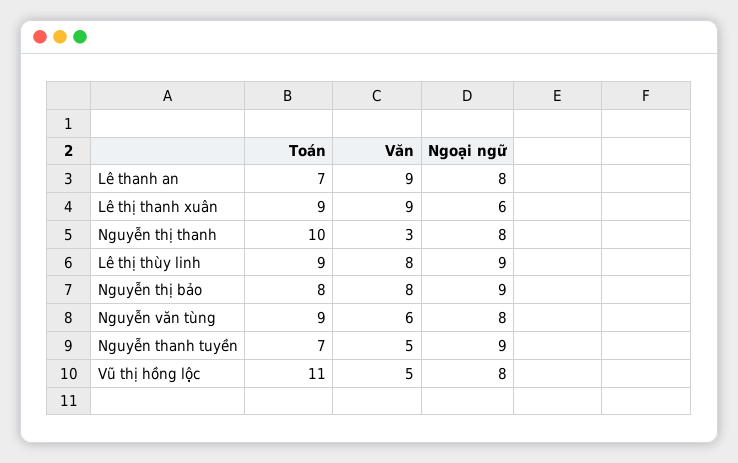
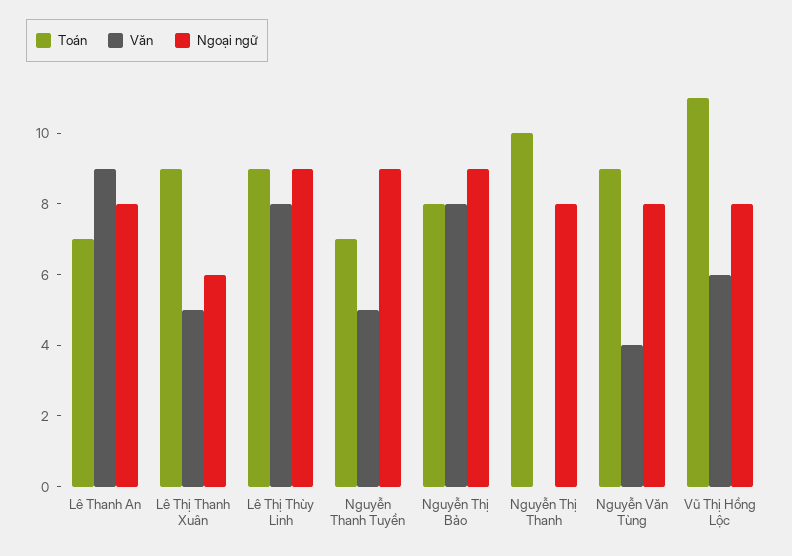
Văn, Lê thị thanh xuân: 9 -> 5
Văn, Nguyễn thị thanh: 3 -> 0
Văn, Nguyễn văn tùng: 6 -> 4
Văn, Vũ thị hồng lộc: 5 -> 6

